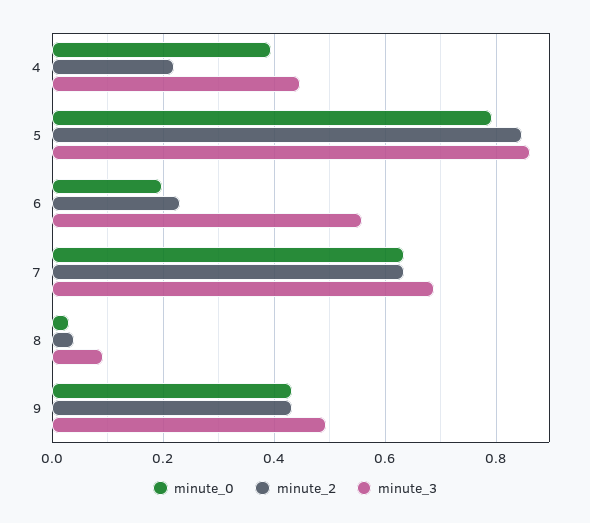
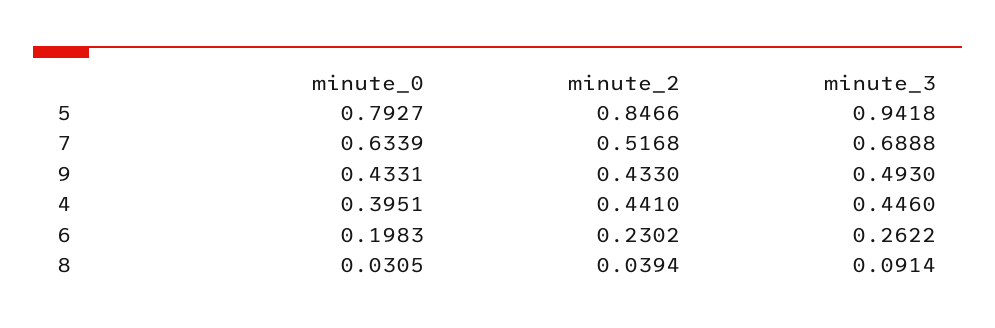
minute_2, 4: 0.22 -> 0.441
minute_3, 5: 0.86 -> 0.9418
minute_3, 6: 0.56 -> 0.2622
minute_2, 7: 0.64 -> 0.5168

